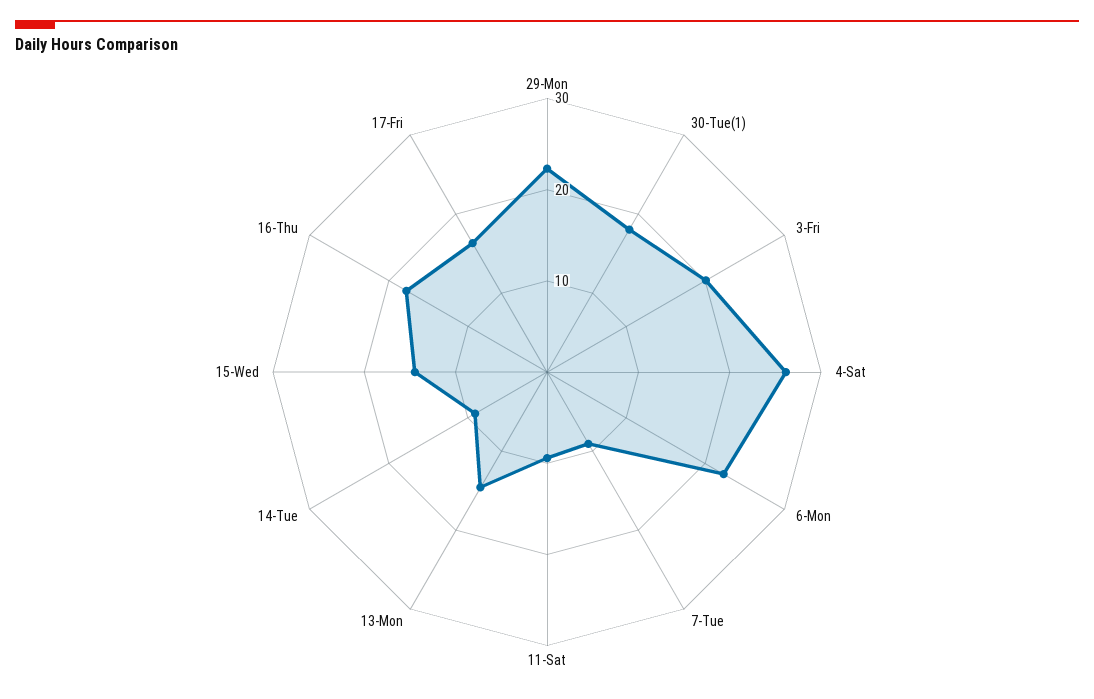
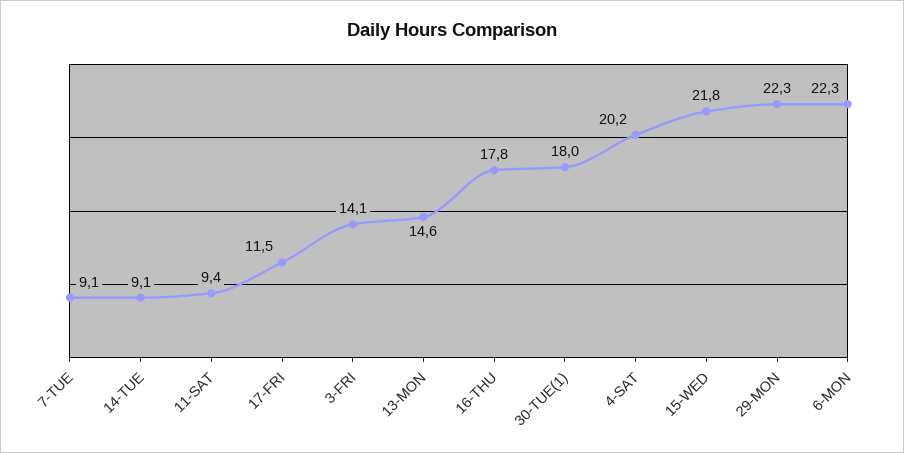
3-Fri: 20 -> 14.1
4-Sat: 26 -> 20.2
15-Wed: 14 -> 21.8
17-Fri: 16 -> 11.5

